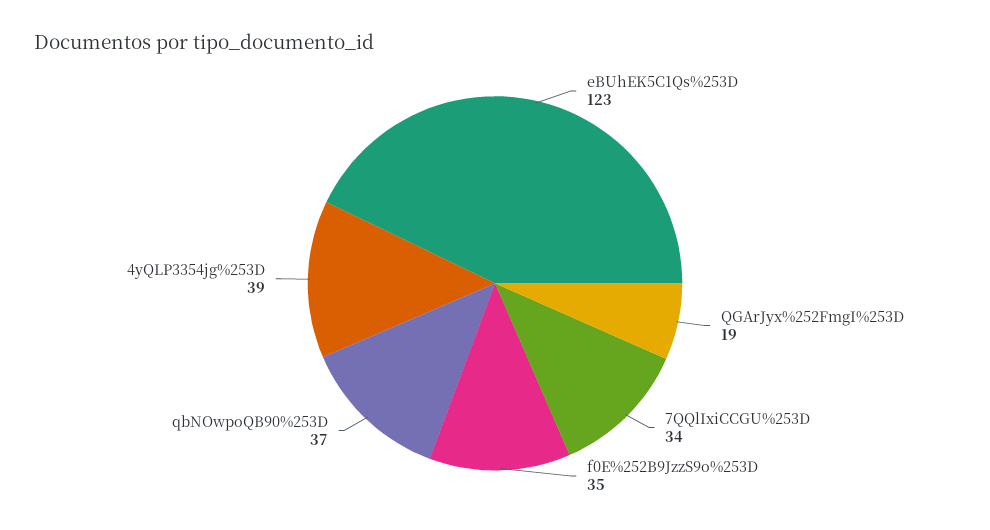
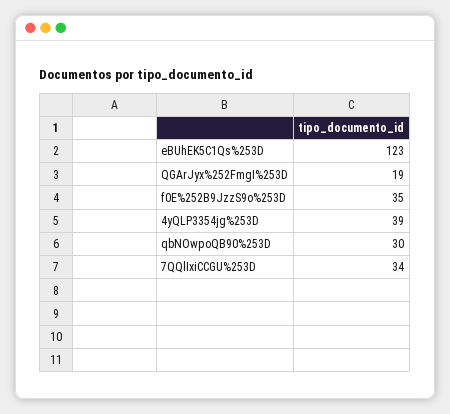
qbNOwpoQB90%253D: 37 -> 30

